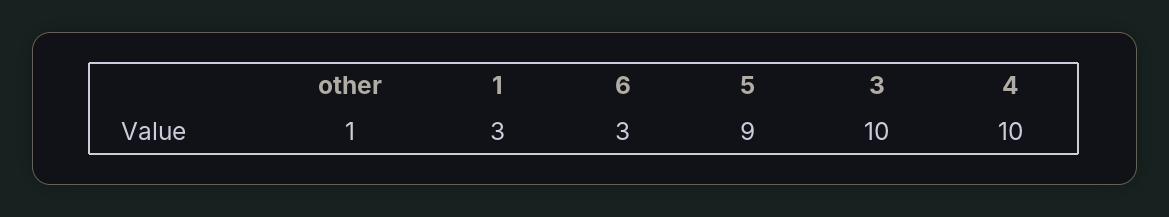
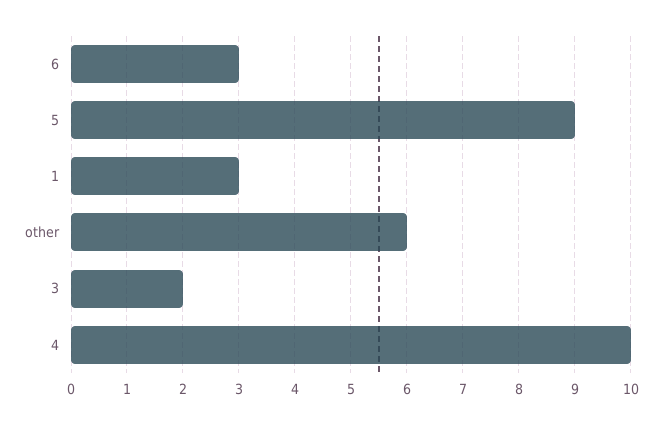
other: 1 -> 6
3: 10 -> 2

